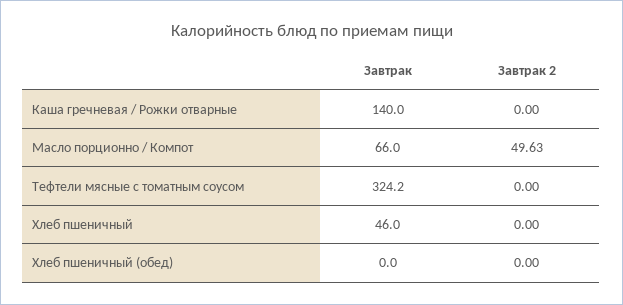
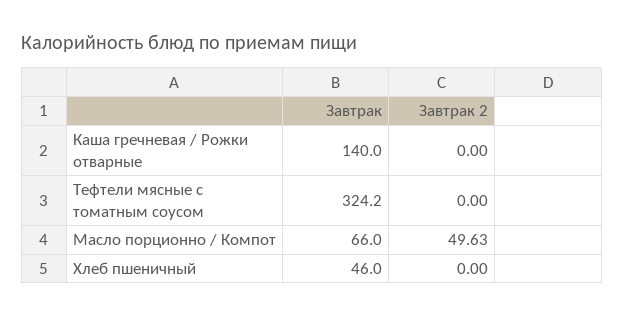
Завтрак, Хлеб пшеничный (обед): 0 -> none
Завтрак 2, Хлеб пшеничный (обед): 0 -> none

